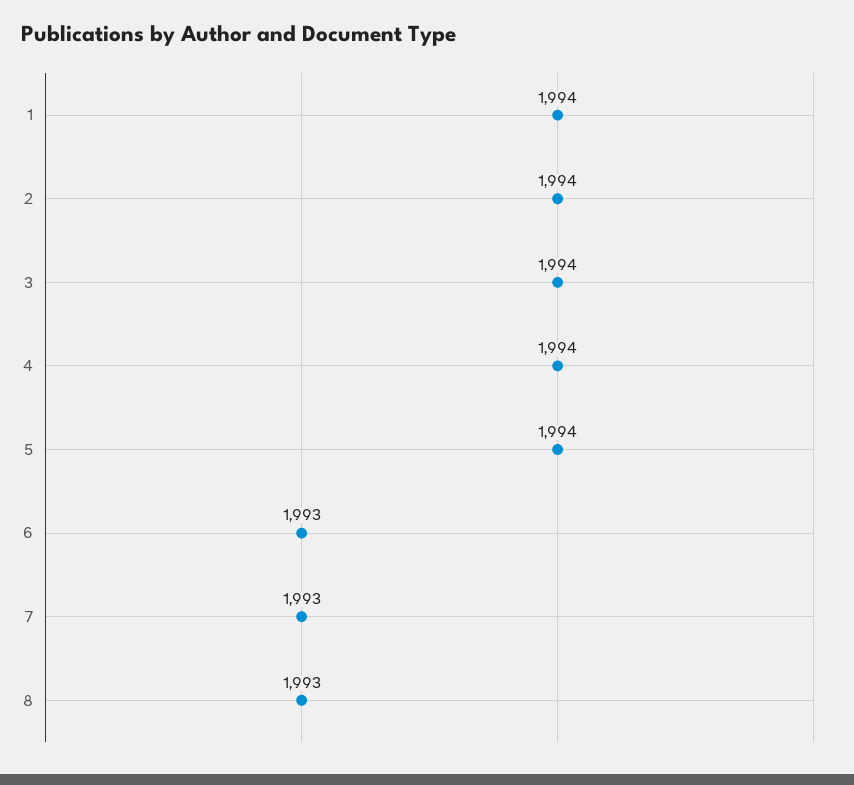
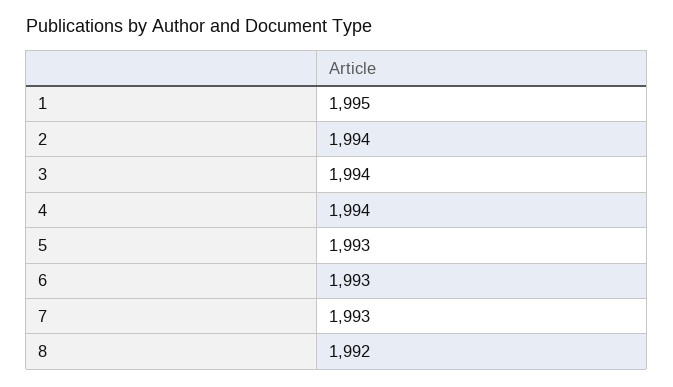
1: 1994 -> 1995
5: 1994 -> 1993
8: 1993 -> 1992

